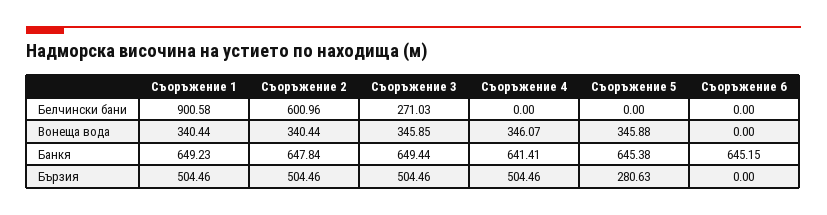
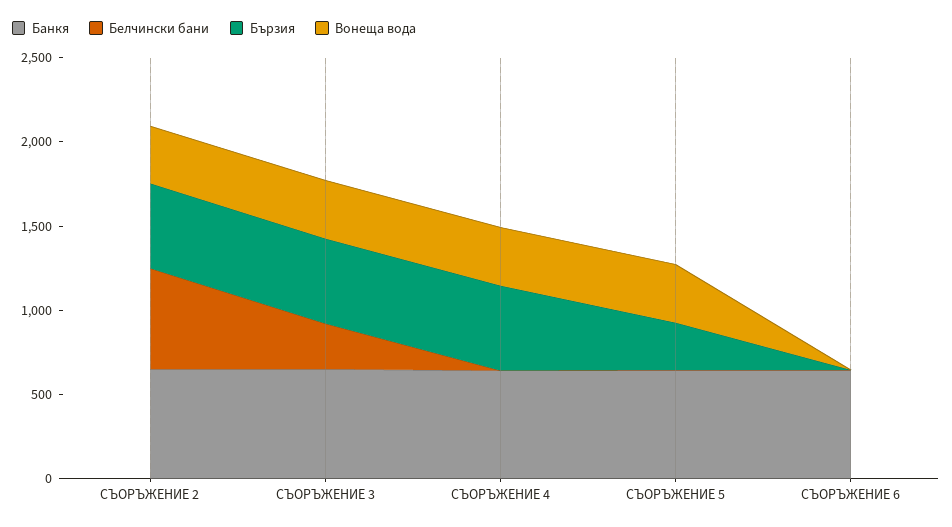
Белчински бани, Съоръжение 1: 900.58 -> none
Вонеща вода, Съоръжение 1: 340.44 -> none
Банкя, Съоръжение 1: 649.23 -> none
Бързия, Съоръжение 1: 504.46 -> none

